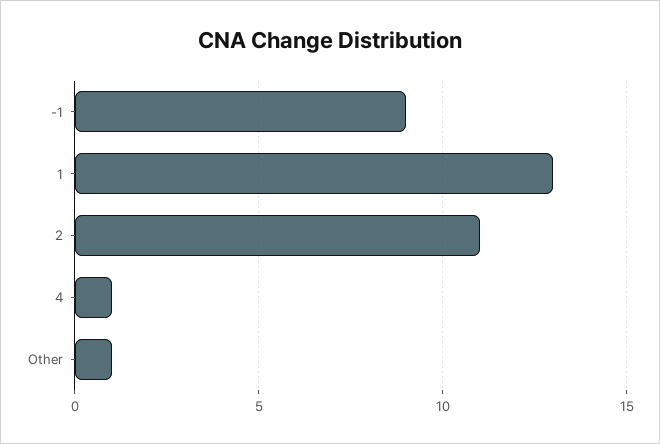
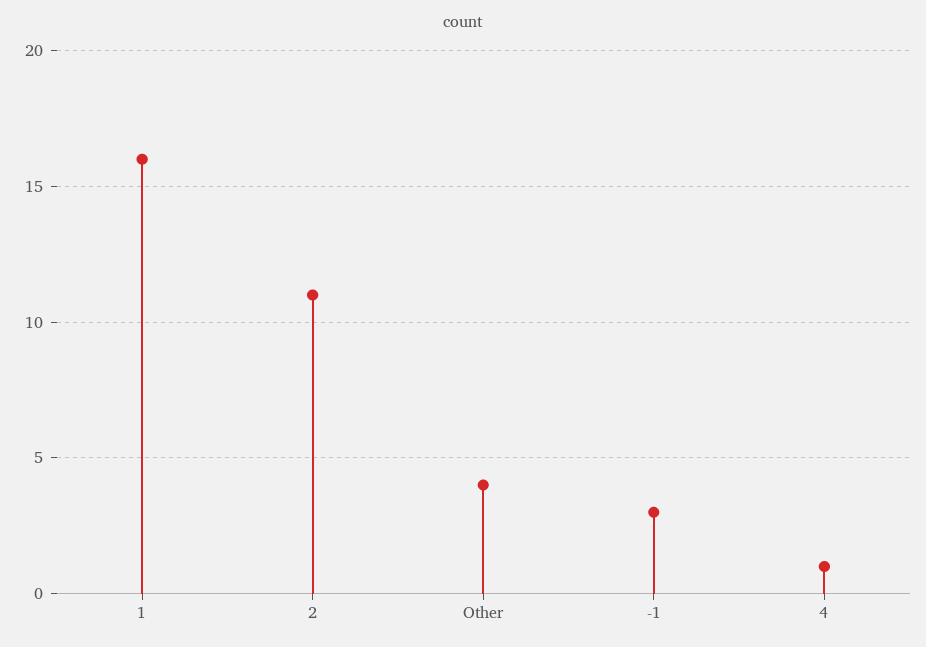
-1: 9 -> 3
1: 13 -> 16
Other: 1 -> 4

